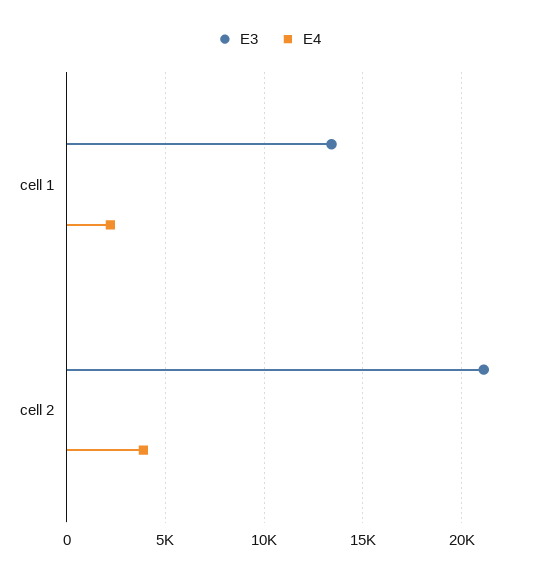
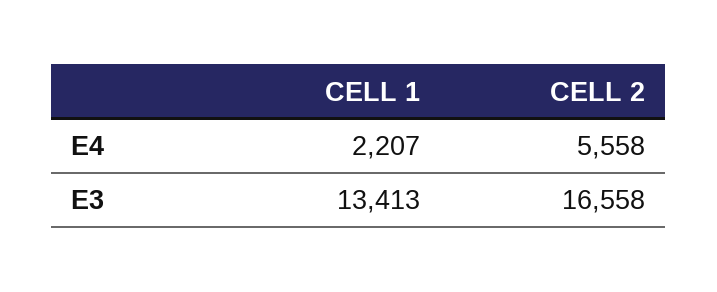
E3, cell 2: 21000 -> 16558
E4, cell 2: 4000 -> 5558

